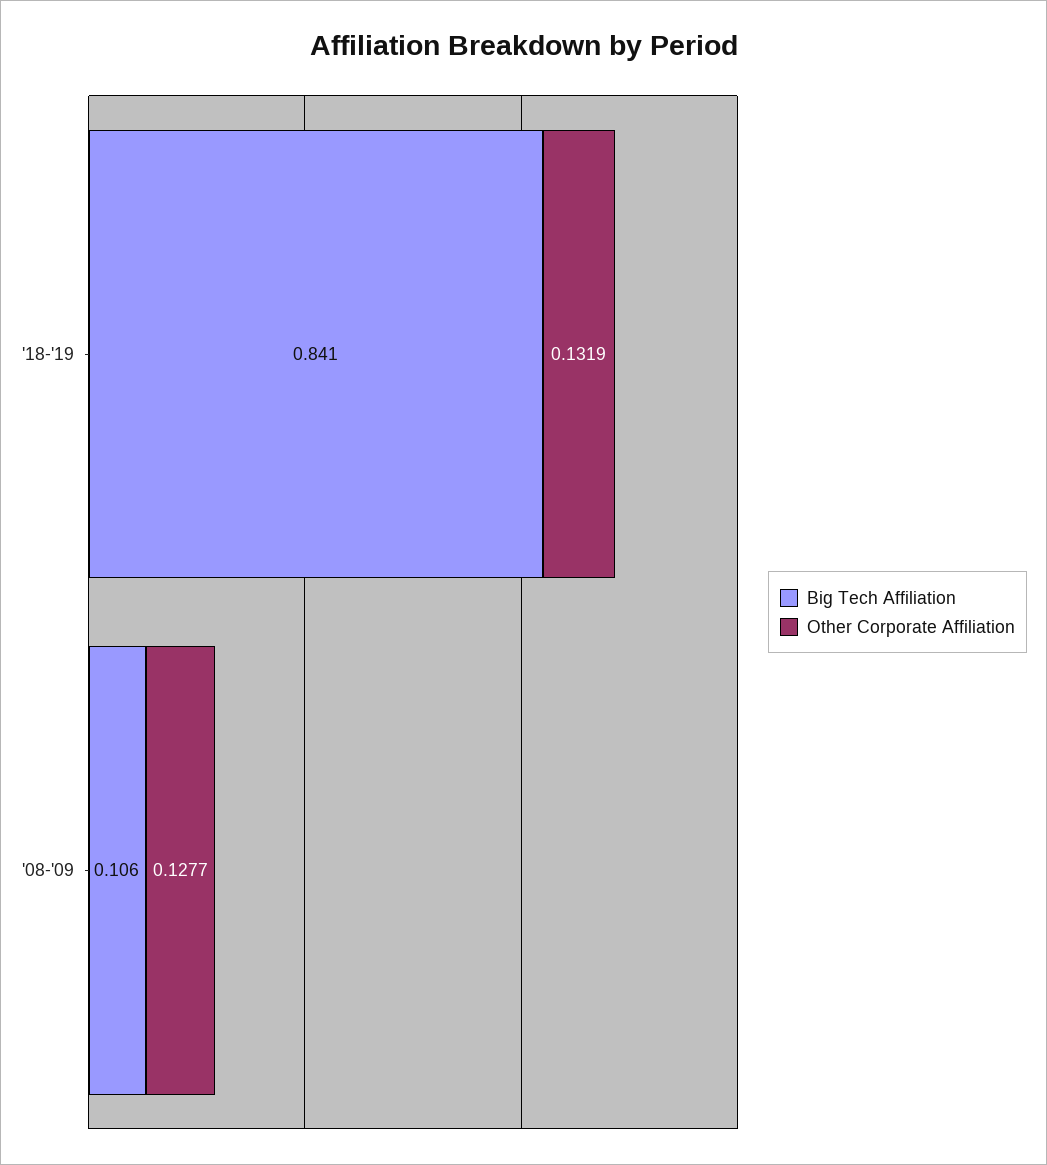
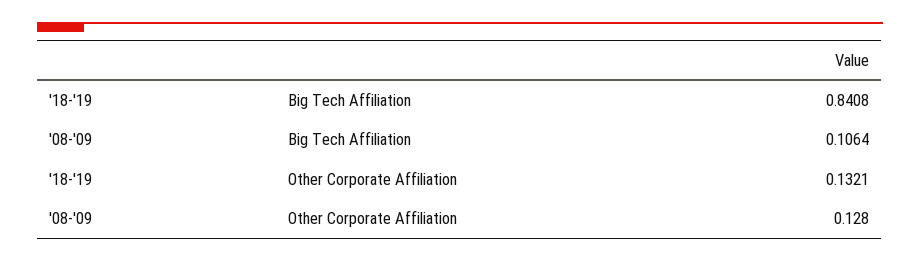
Other Corporate Affiliation, '18-'19: 0.1319 -> 0.1321
Other Corporate Affiliation, '08-'09: 0.1277 -> 0.128

